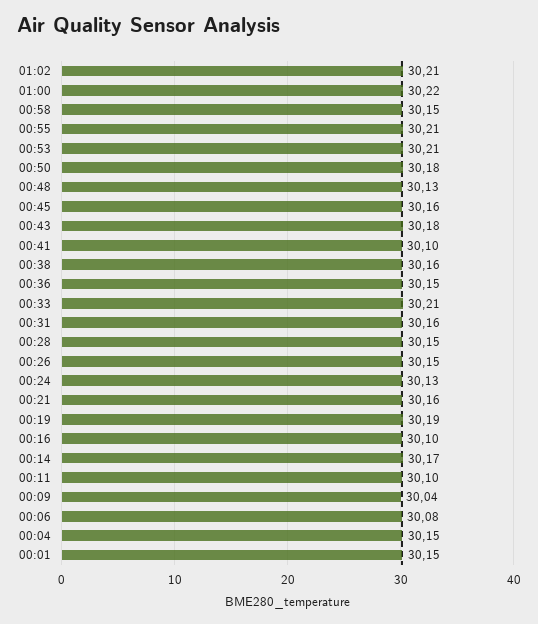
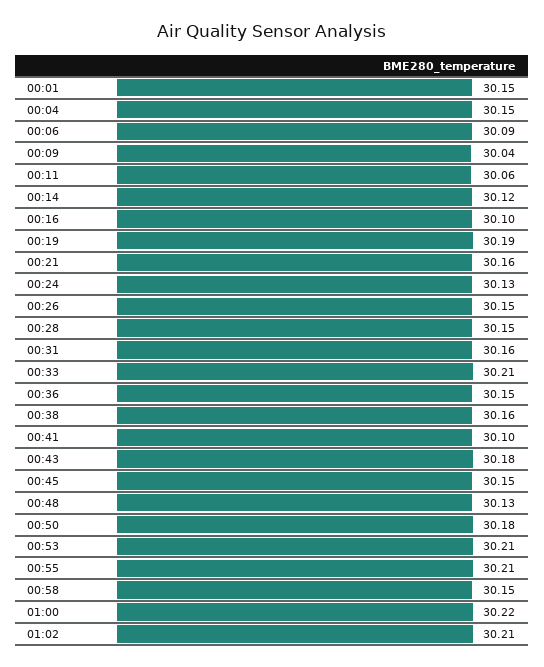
00:45: 30.16 -> 30.15
00:14: 30.17 -> 30.12
00:11: 30.1 -> 30.06
00:06: 30.08 -> 30.09

